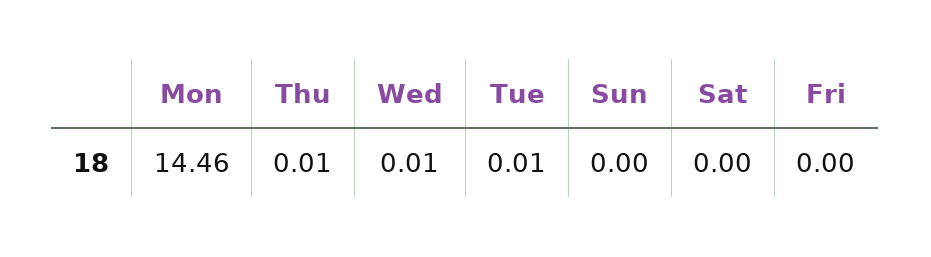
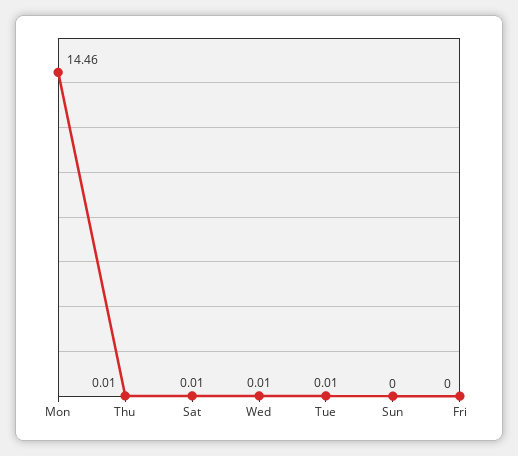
Sat: 0 -> 0.01

